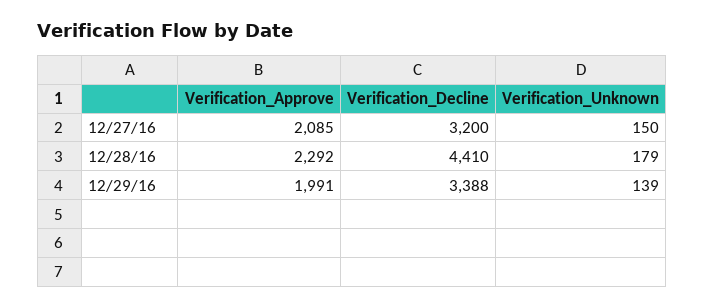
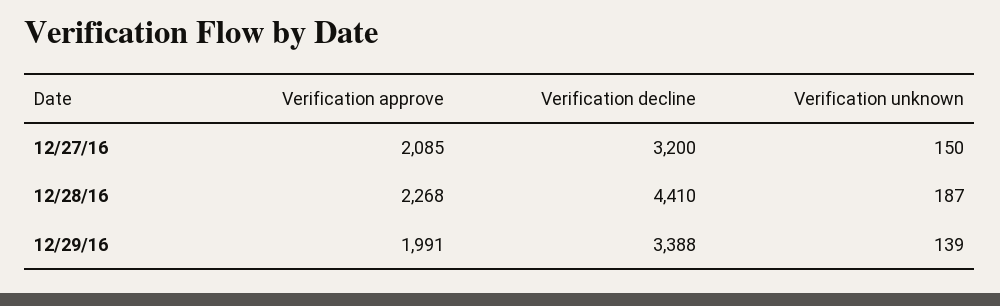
Verification_Approve, 12/28/16: 2292 -> 2268
Verification_Unknown, 12/28/16: 179 -> 187

